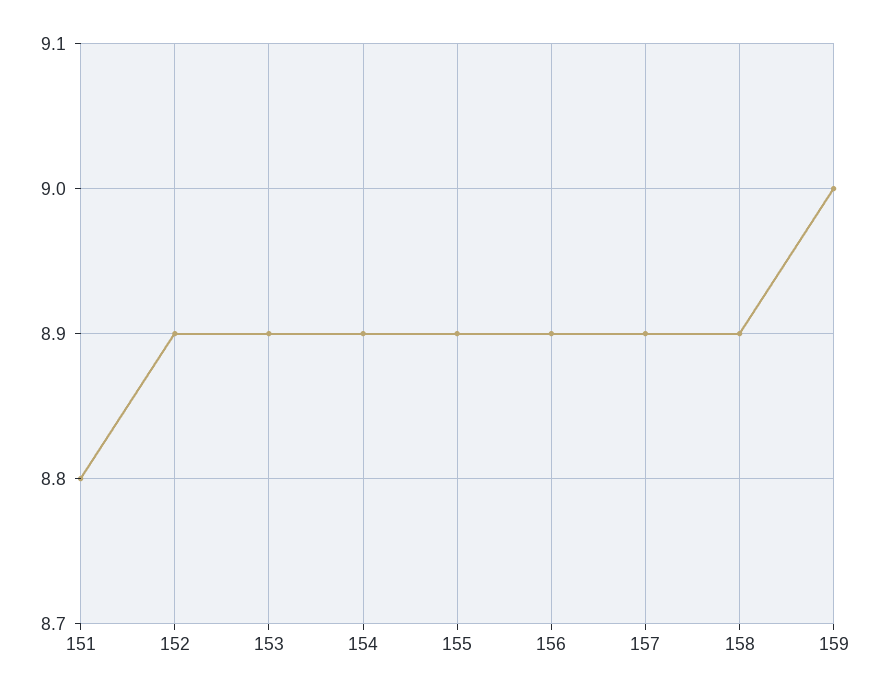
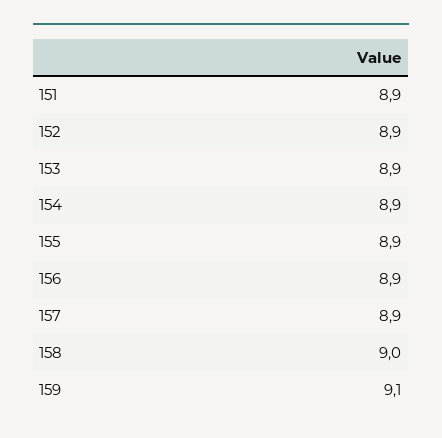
151: 8.8 -> 8.9
158: 8.9 -> 9
159: 9 -> 9.1

